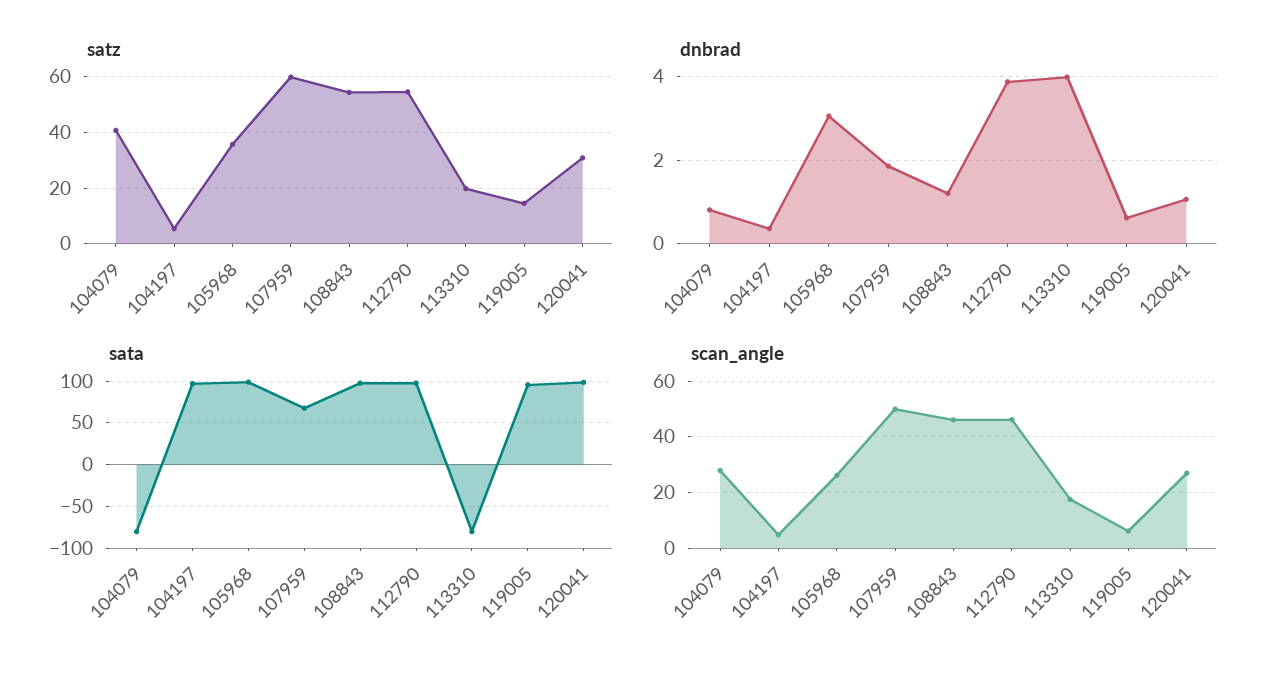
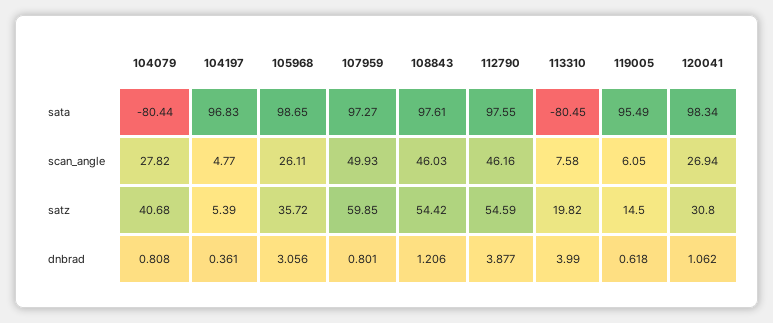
dnbrad, 107959: 1.8 -> 0.801
sata, 107959: 70 -> 97.27
scan_angle, 113310: 17.5 -> 7.58

